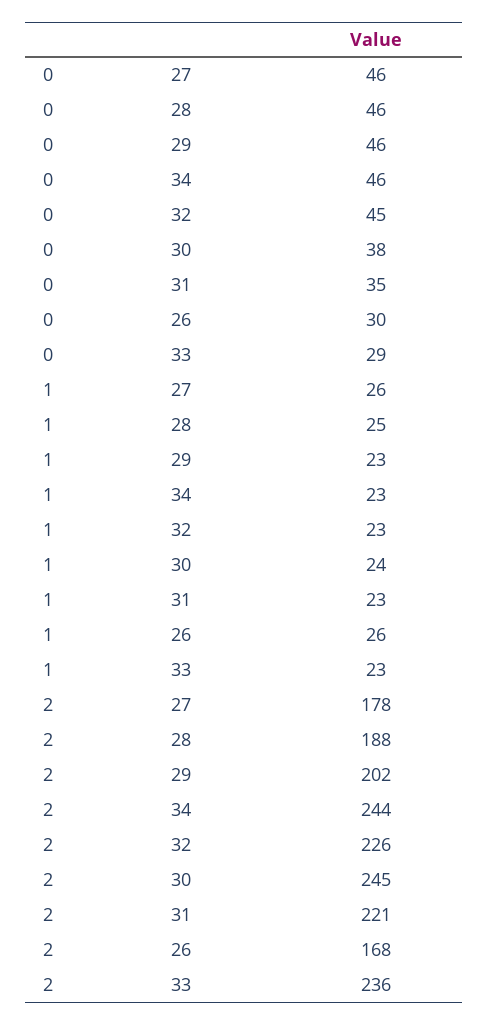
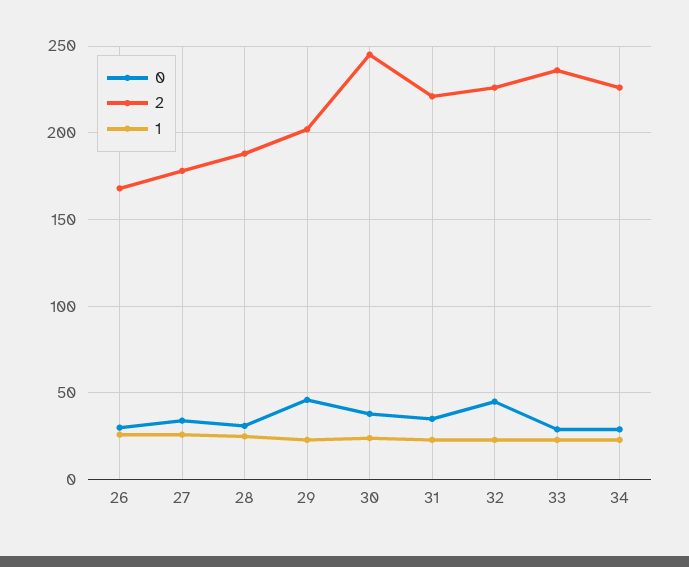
0, 27: 46 -> 35
0, 28: 46 -> 30
0, 34: 46 -> 30
2, 34: 244 -> 225

